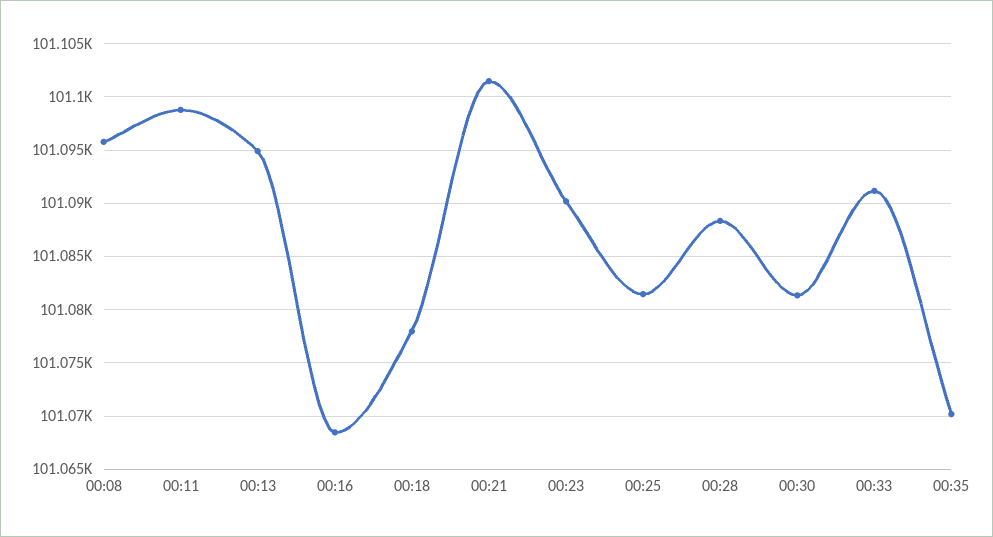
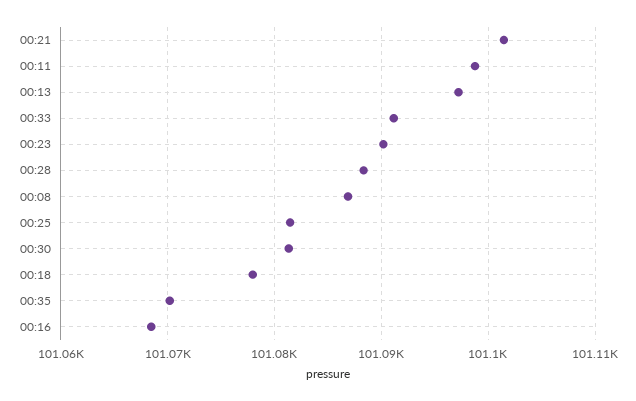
00:08: 101096 -> 101087
00:13: 101095 -> 101097

